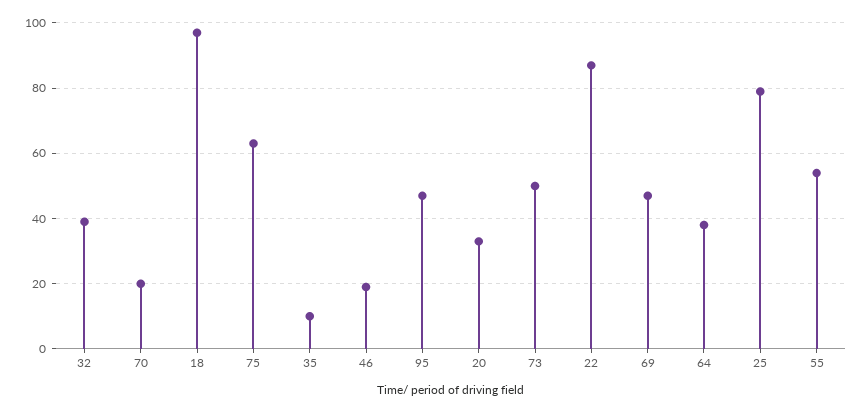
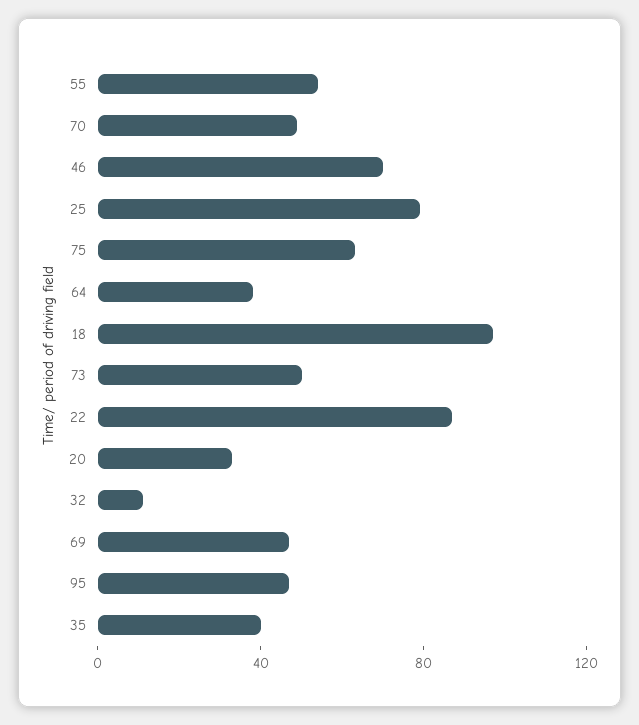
32: 40 -> 10
70: 20 -> 50
35: 10 -> 40
46: 20 -> 70

